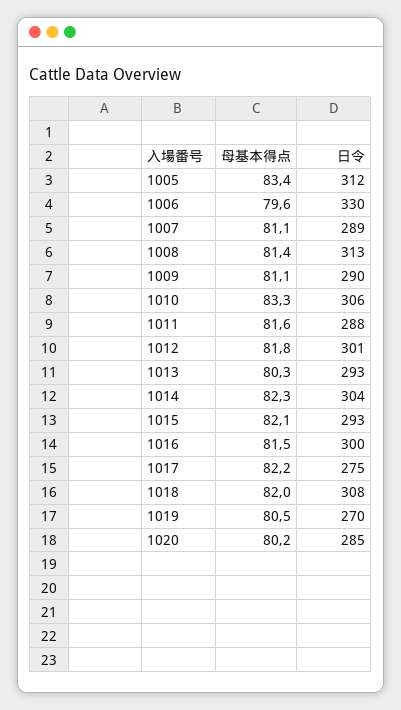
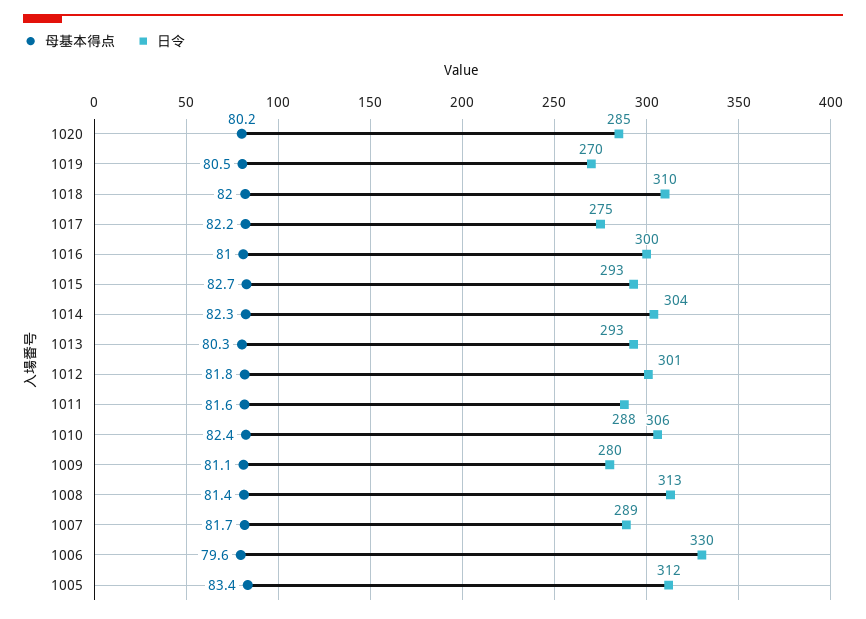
母基本得点, 1007: 81.1 -> 81.7
日令, 1009: 290 -> 280
母基本得点, 1010: 83.3 -> 82.4
母基本得点, 1015: 82.1 -> 82.7
母基本得点, 1016: 81.5 -> 81
日令, 1018: 308 -> 310

